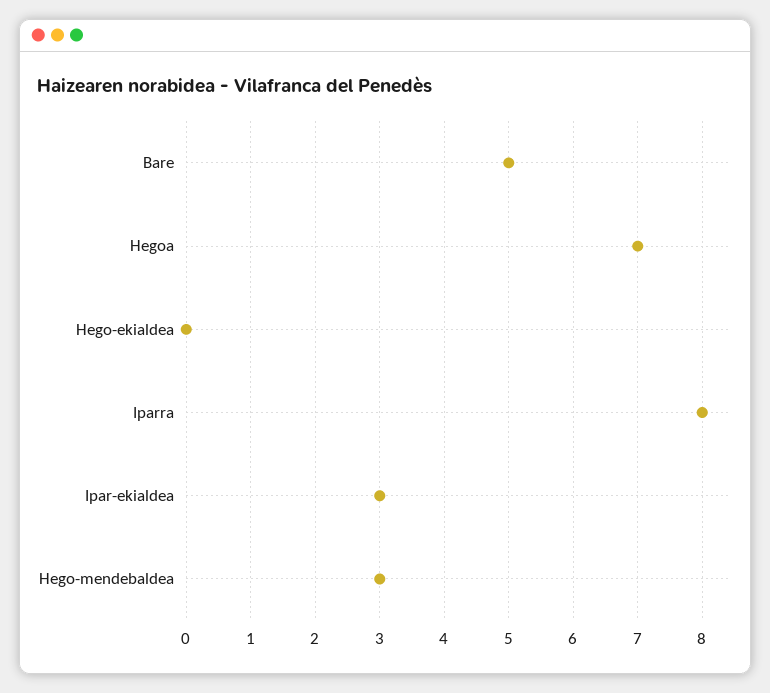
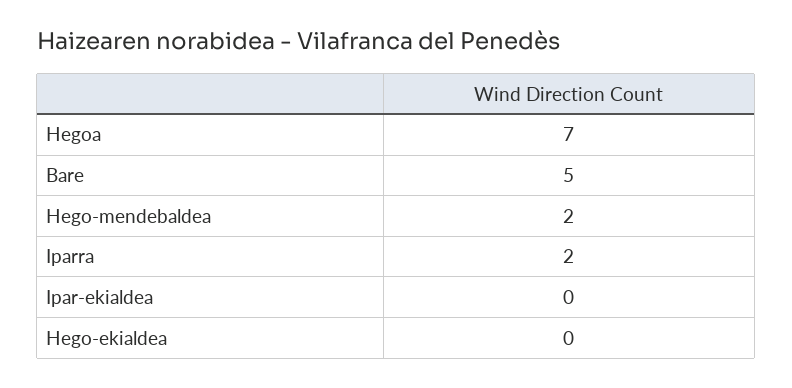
Iparra: 8 -> 2
Ipar-ekialdea: 3 -> 0
Hego-mendebaldea: 3 -> 2

